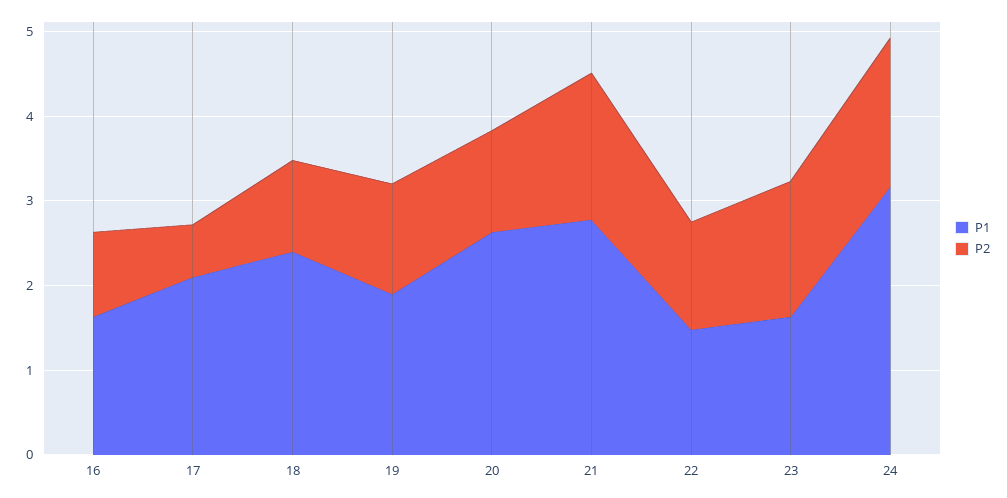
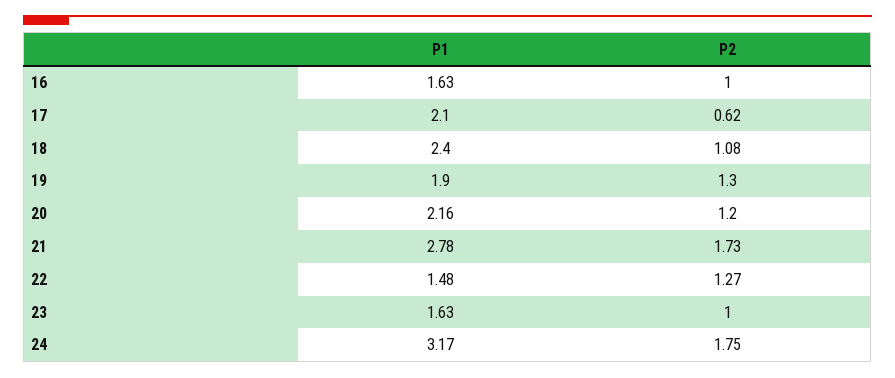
P1, 20: 2.6 -> 2.16
P2, 23: 1.6 -> 1

